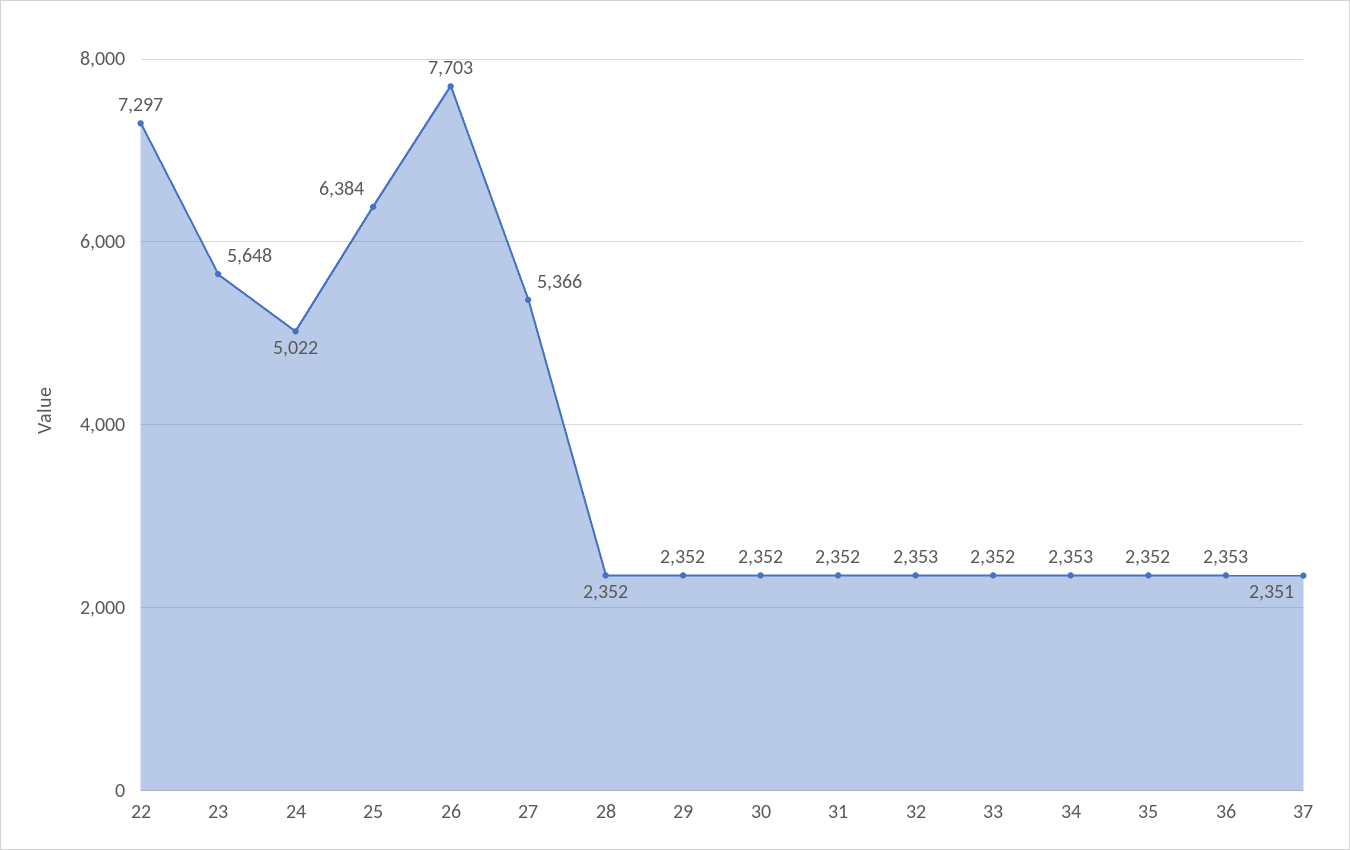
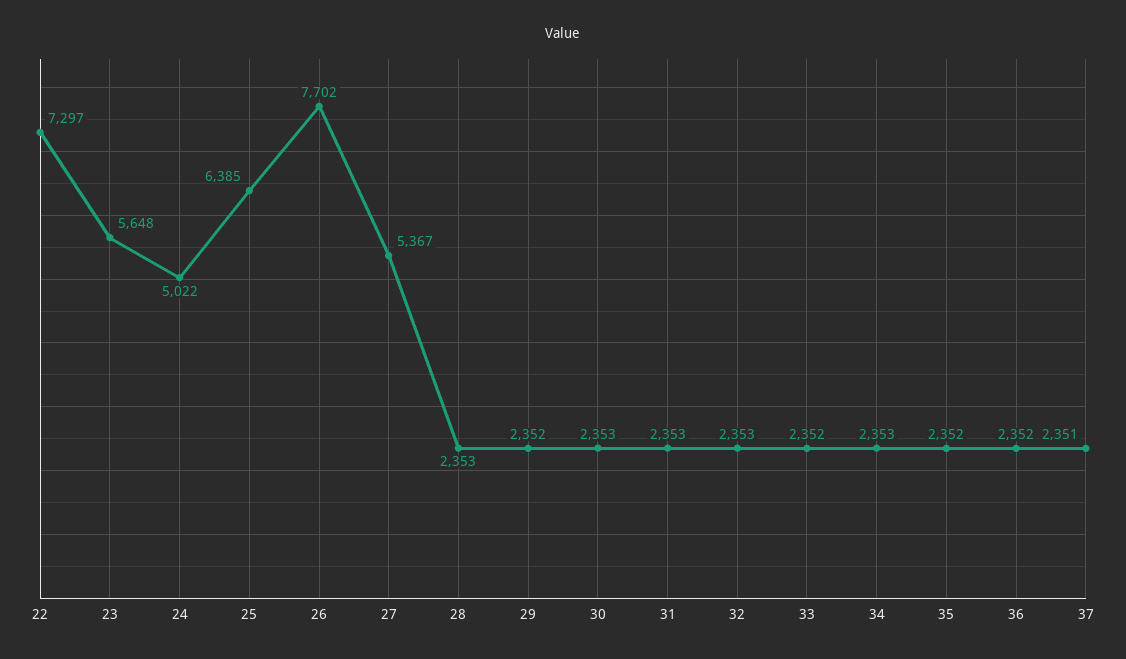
25: 6384 -> 6385
26: 7703 -> 7702
27: 5366 -> 5367
28: 2352 -> 2353
30: 2352 -> 2353
31: 2352 -> 2353
36: 2353 -> 2352

